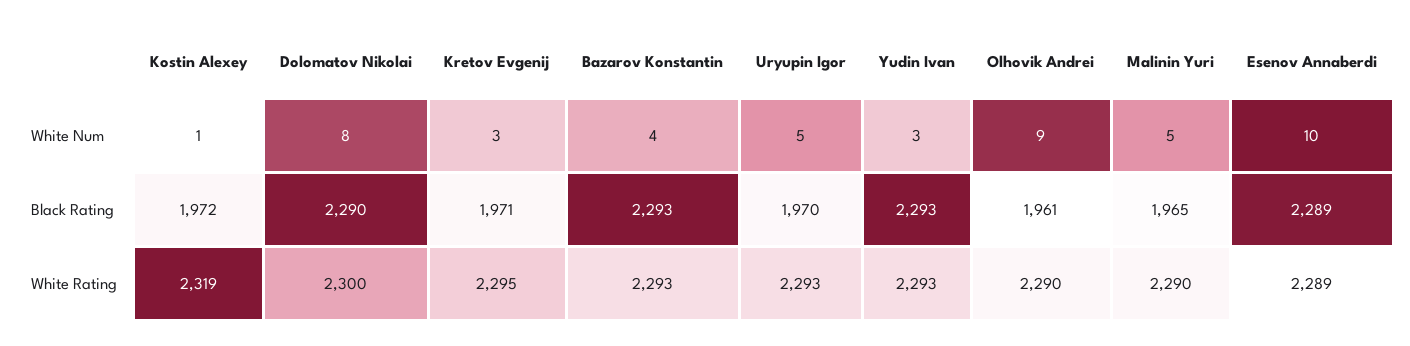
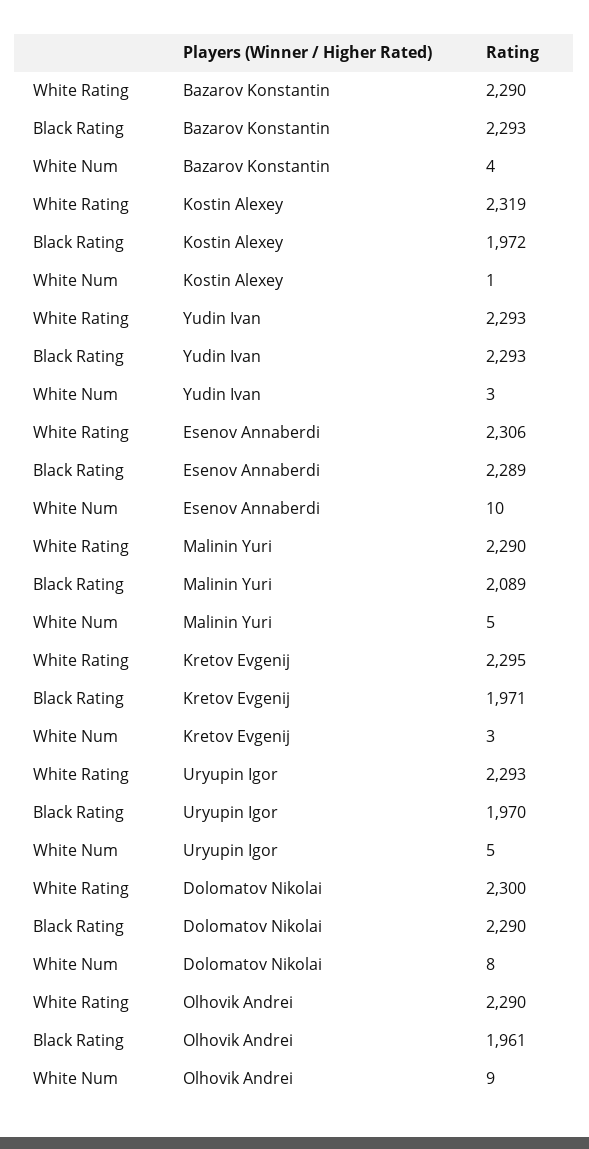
Malinin Yuri, Black Rating: 1965 -> 2089
Bazarov Konstantin, White Rating: 2293 -> 2290
Esenov Annaberdi, White Rating: 2289 -> 2306

